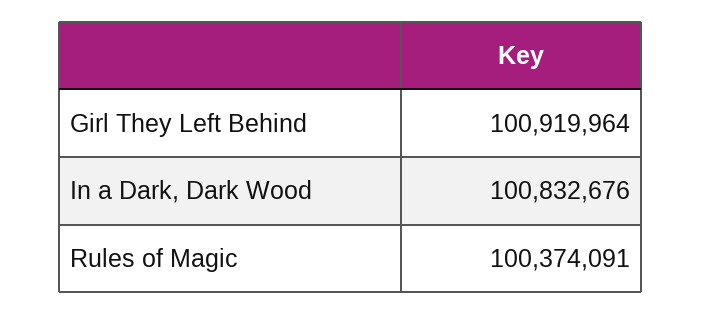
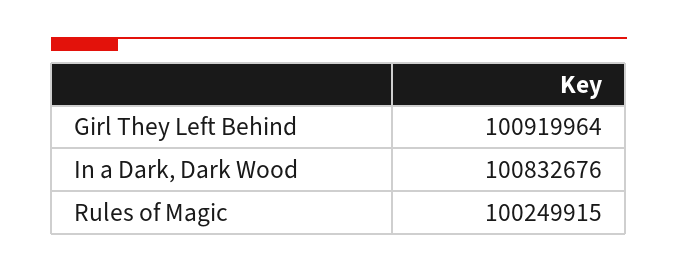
Rules of Magic: 100374091 -> 100249915

